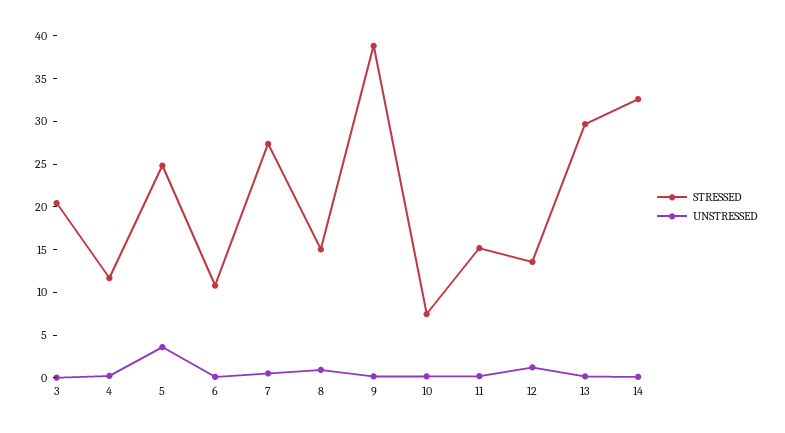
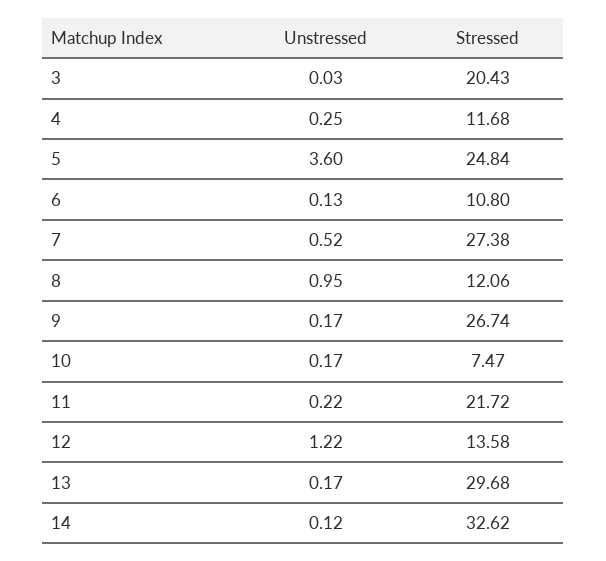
STRESSED, 8: 15 -> 12.06
STRESSED, 9: 39 -> 26.74
STRESSED, 11: 15 -> 21.72

